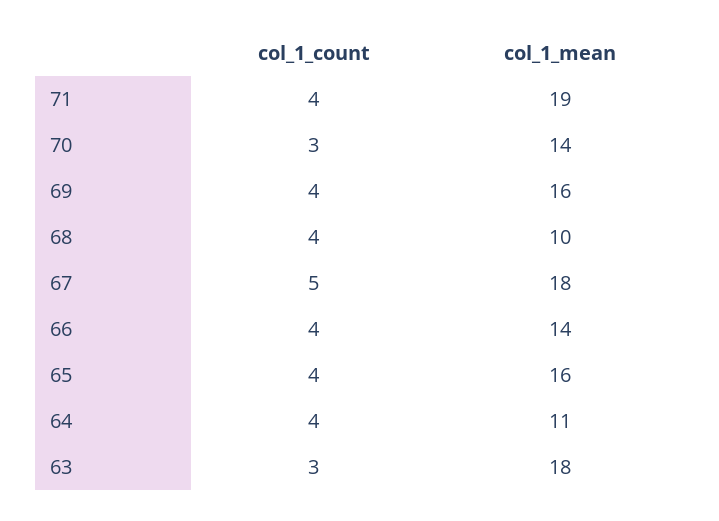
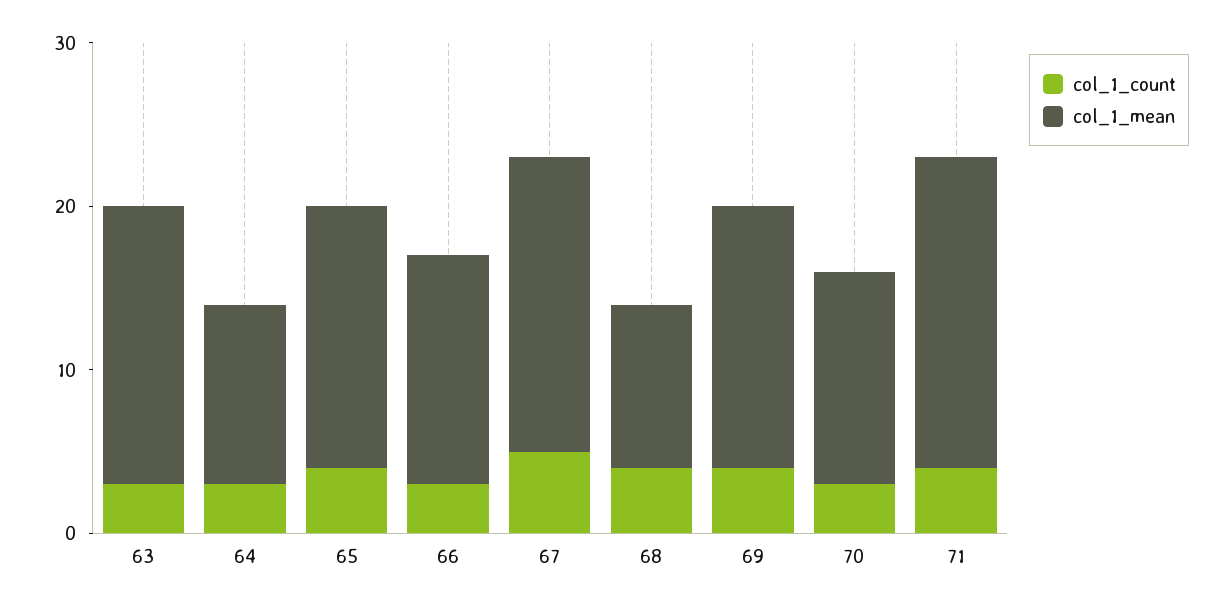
col_1_mean, 70: 14 -> 13
col_1_count, 66: 4 -> 3
col_1_count, 64: 4 -> 3
col_1_mean, 63: 18 -> 17

